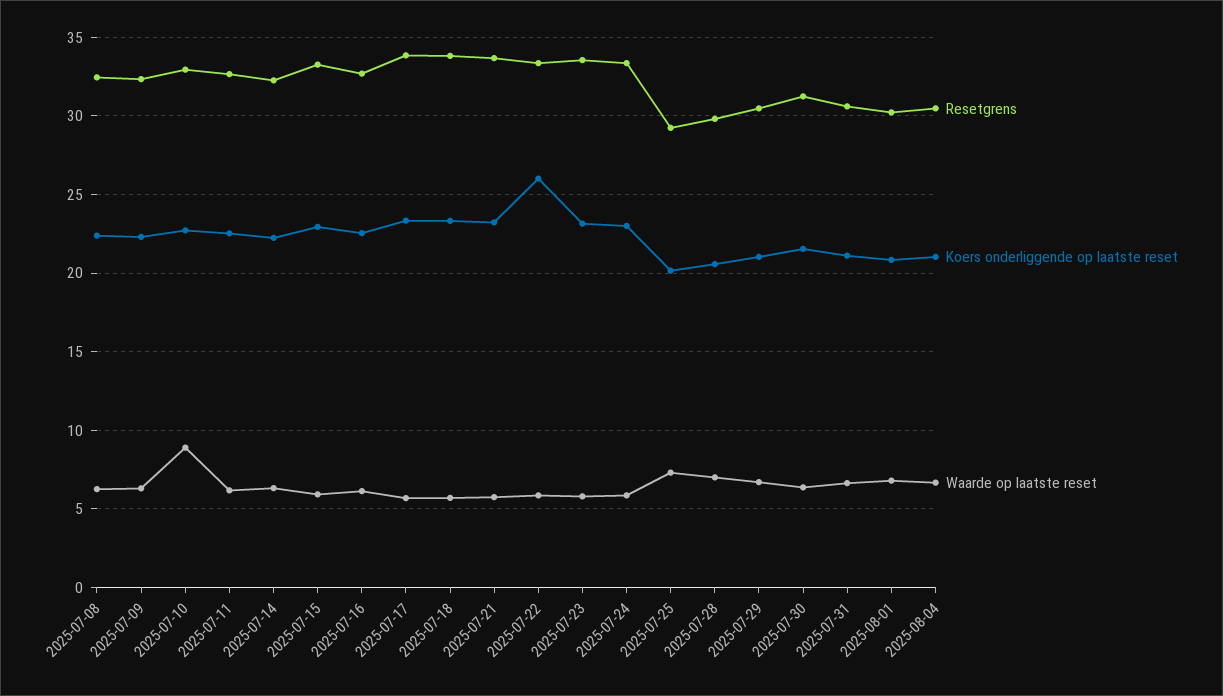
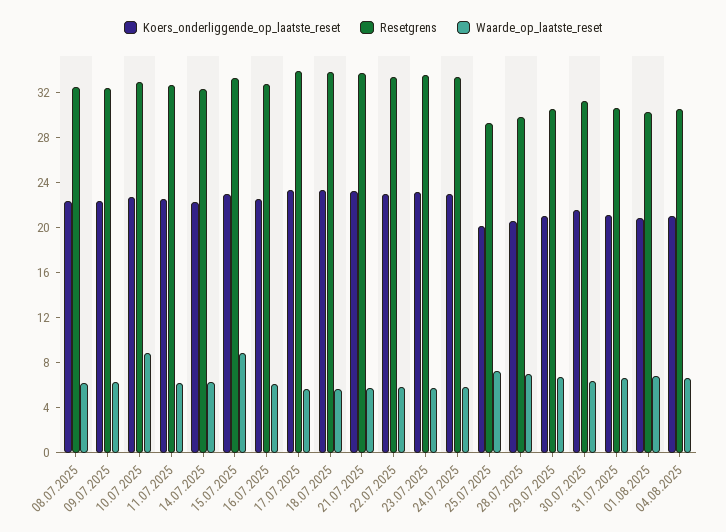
Waarde op laatste reset, 2025-07-15: 6 -> 9
Koers onderliggende op laatste reset, 2025-07-22: 26 -> 23

